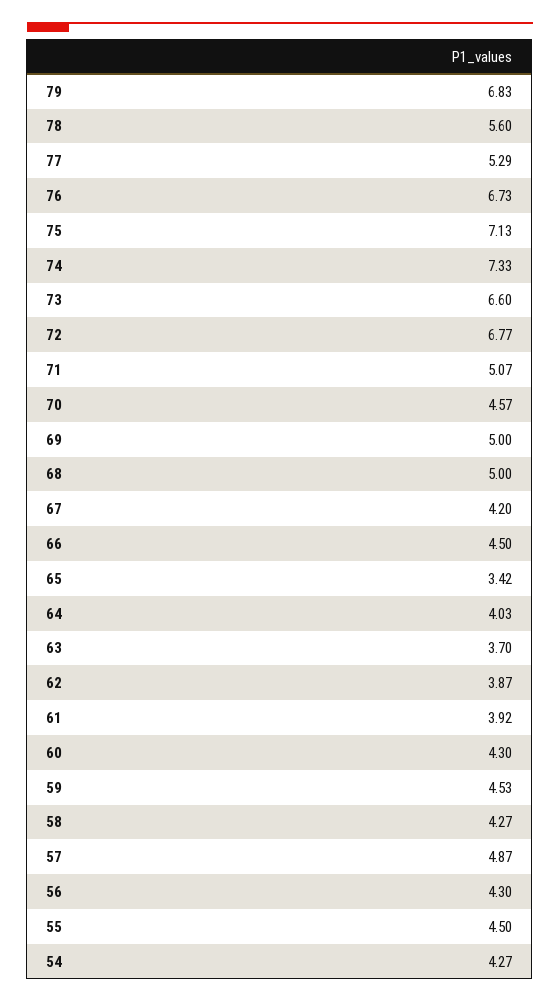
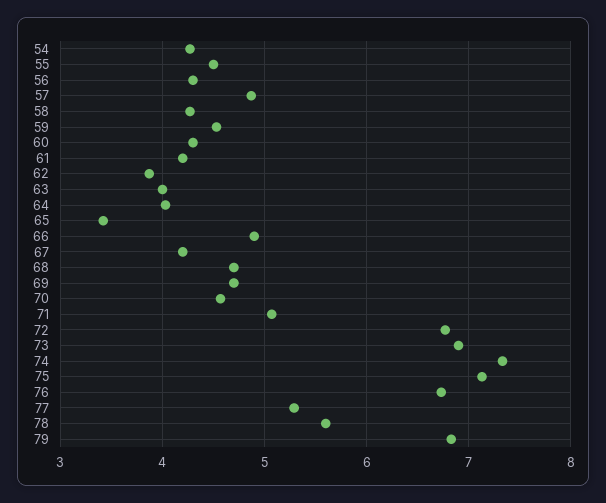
73: 6.6 -> 6.9
69: 5 -> 4.7
68: 5 -> 4.7
66: 4.5 -> 4.9
63: 3.7 -> 4
61: 3.92 -> 4.2

